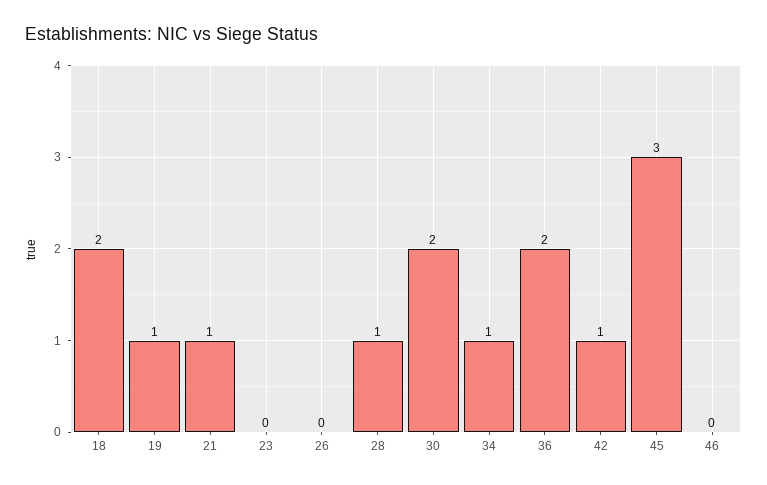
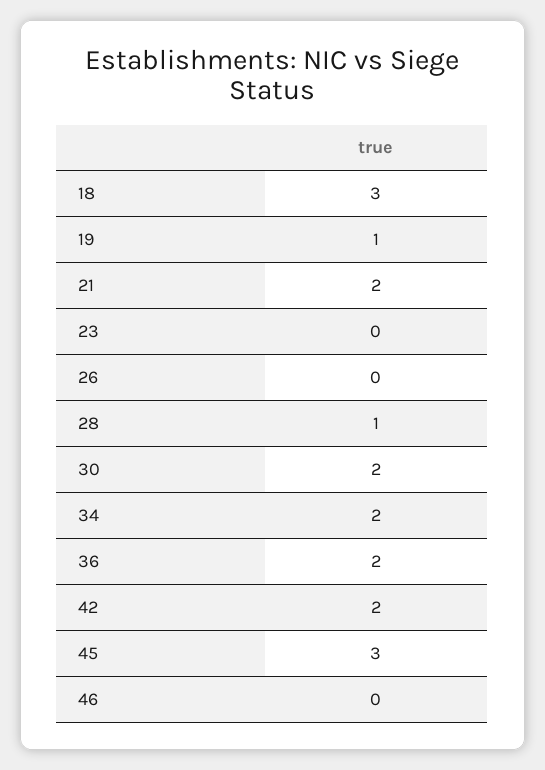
18: 2 -> 3
21: 1 -> 2
34: 1 -> 2
42: 1 -> 2

